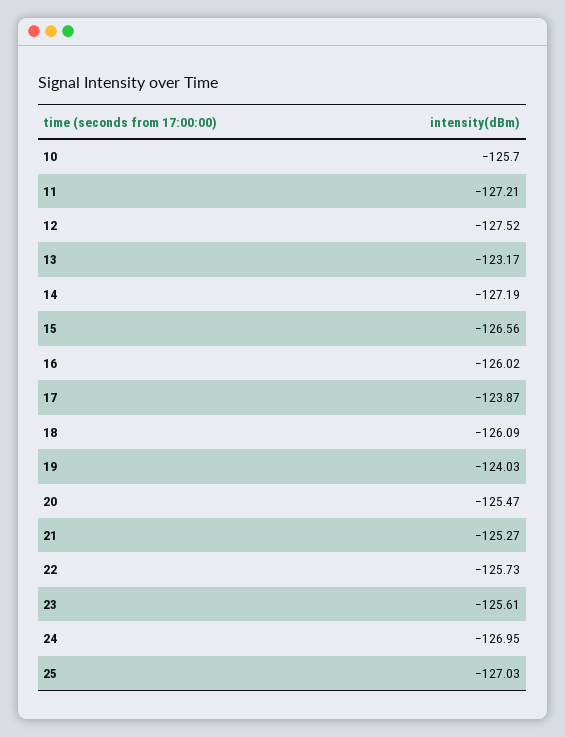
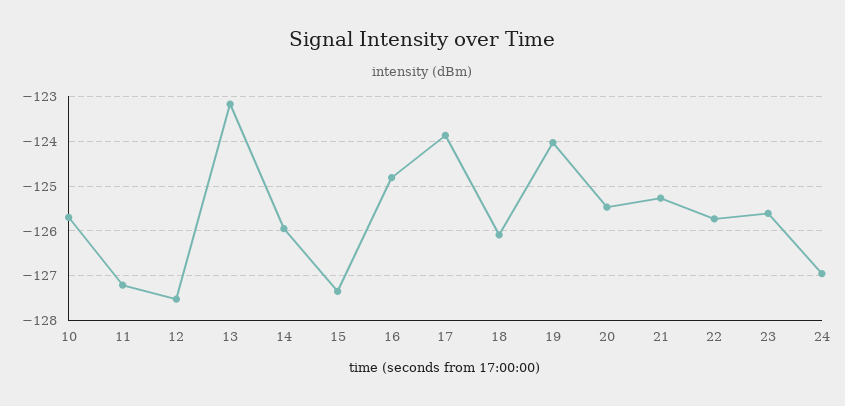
14: -127.19 -> -126
15: -126.56 -> -127.4
16: -126.02 -> -124.8
25: -127.03 -> none

